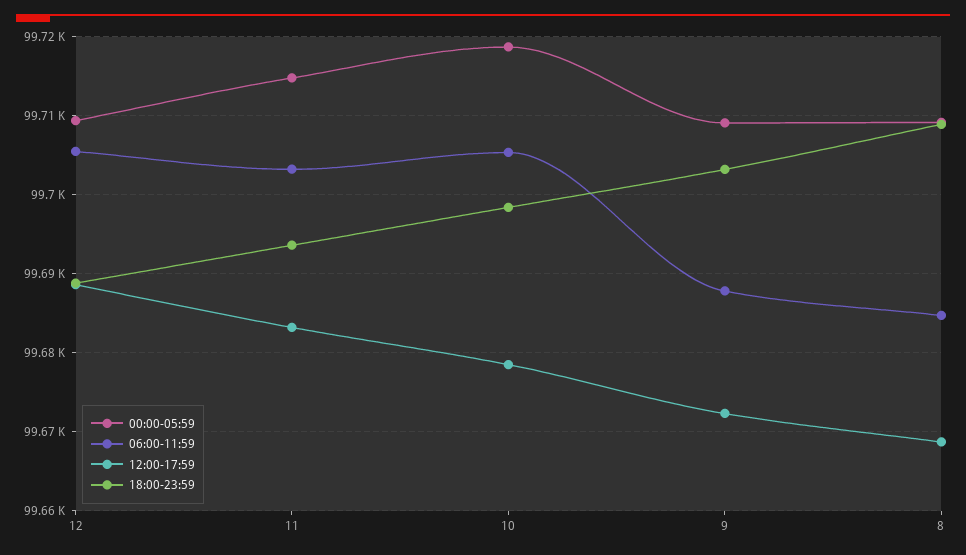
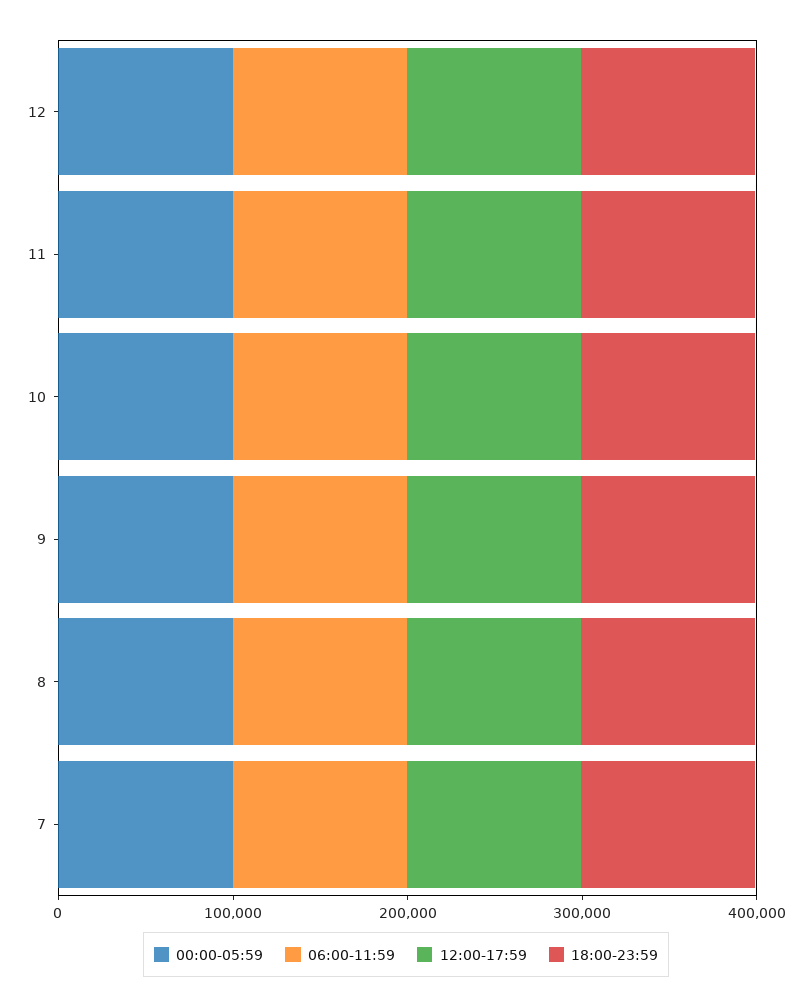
00:00-05:59, 7: none -> 100000
06:00-11:59, 7: none -> 100000
12:00-17:59, 7: none -> 100000
18:00-23:59, 7: none -> 100000

